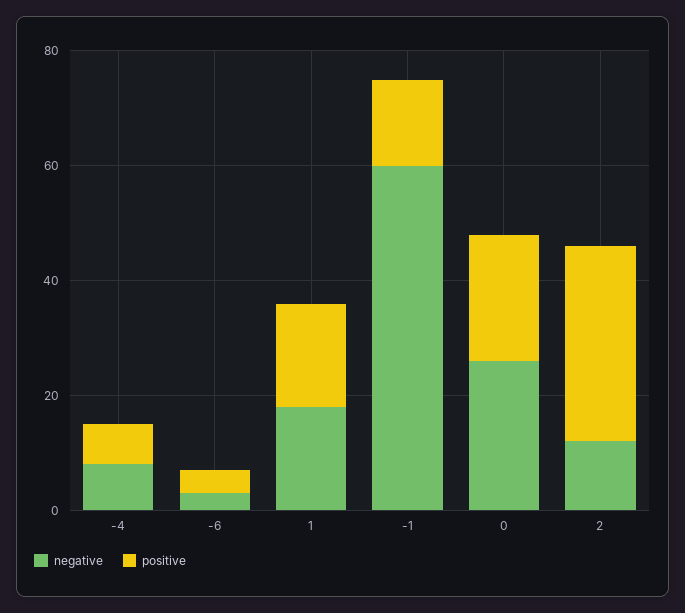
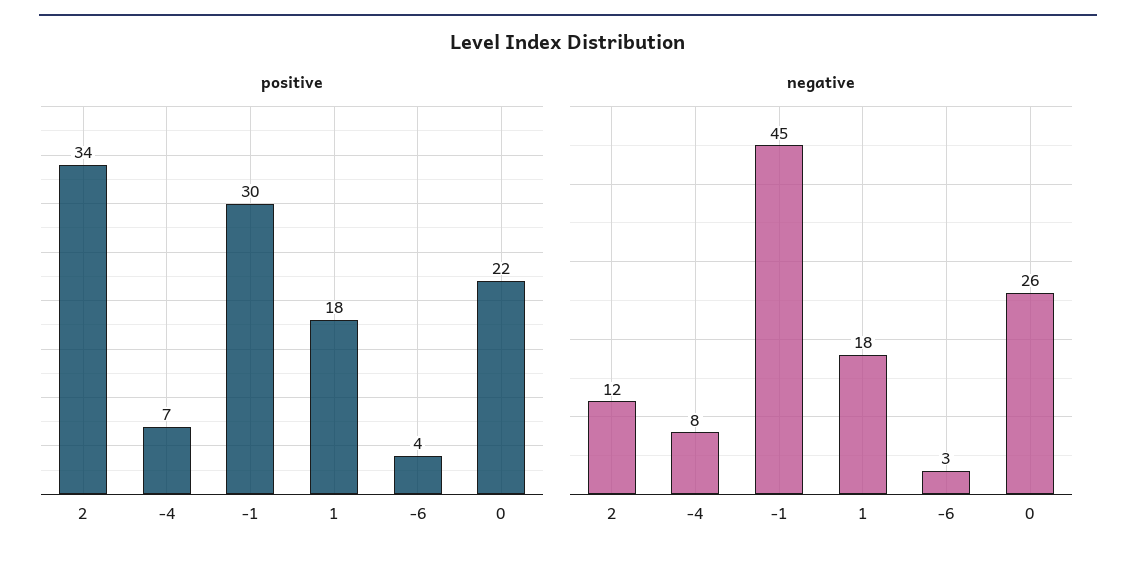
negative, -1: 60 -> 45
positive, -1: 15 -> 30

